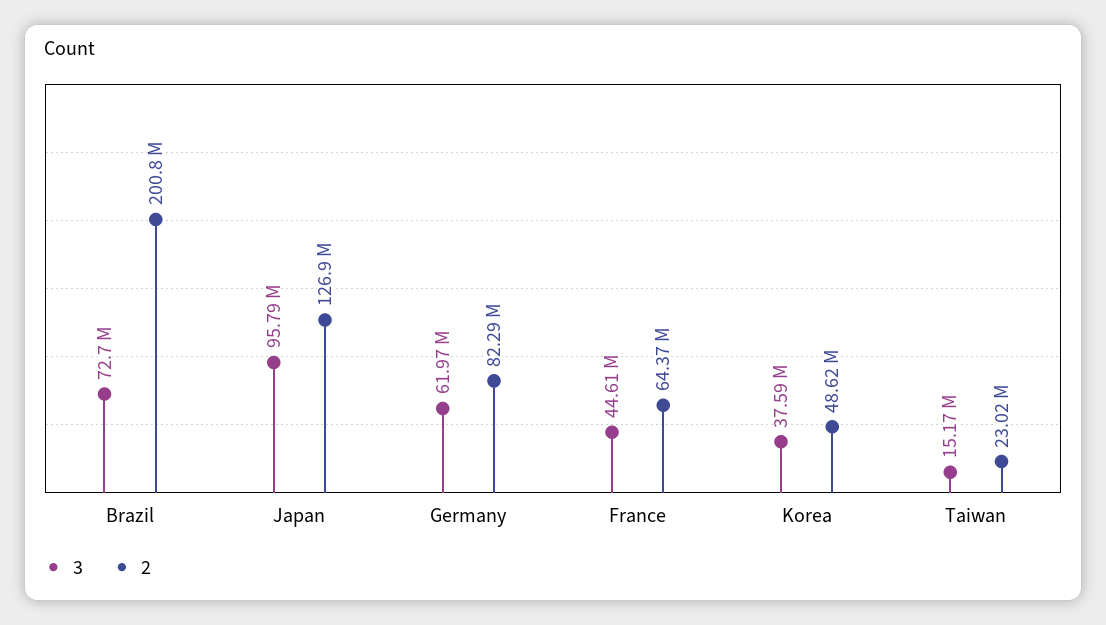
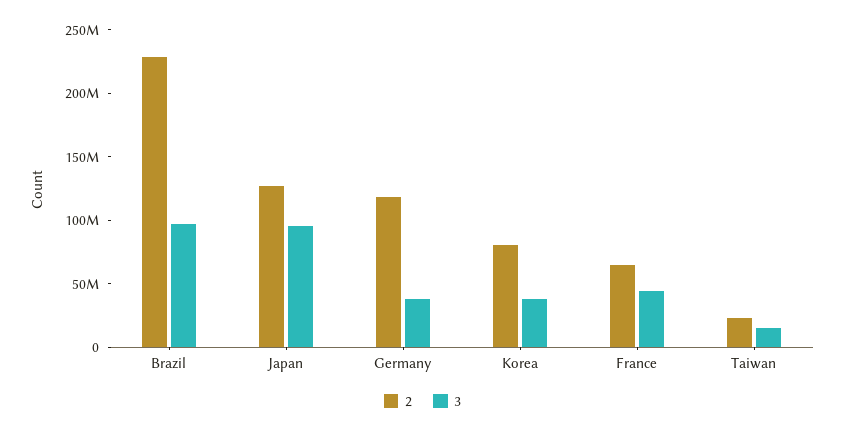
3, Brazil: 72700000 -> 100000000
2, Brazil: 200800000 -> 230000000
3, Germany: 61970000 -> 40000000
2, Germany: 82290000 -> 120000000
2, Korea: 48620000 -> 80000000

